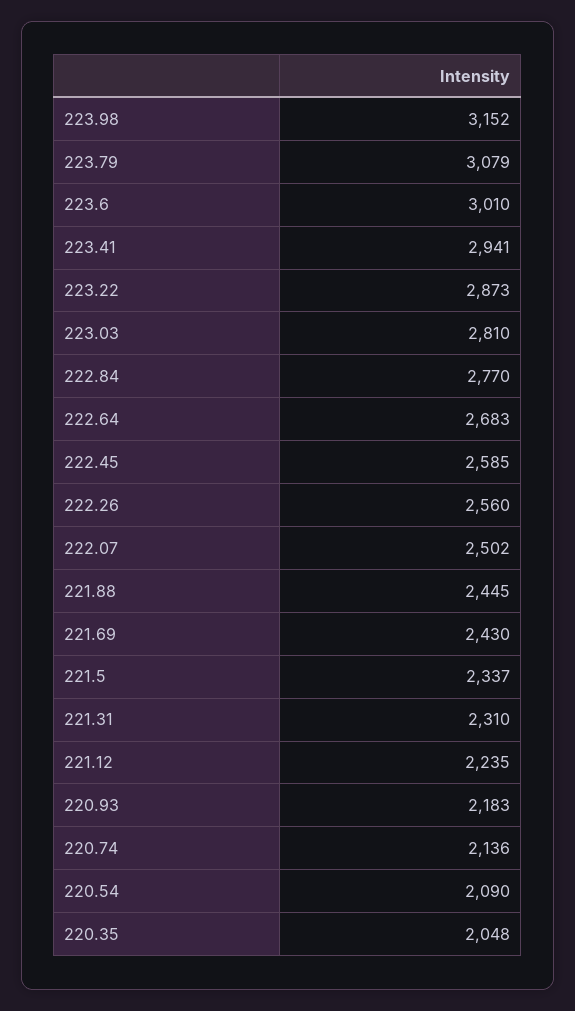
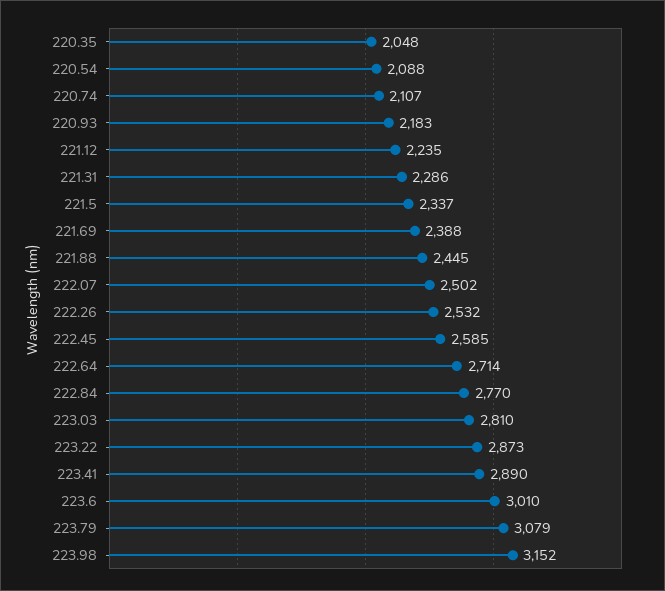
223.41: 2941 -> 2890
222.64: 2683 -> 2714
222.26: 2560 -> 2532
221.69: 2430 -> 2388
221.31: 2310 -> 2286
220.74: 2136 -> 2107
220.54: 2090 -> 2088

